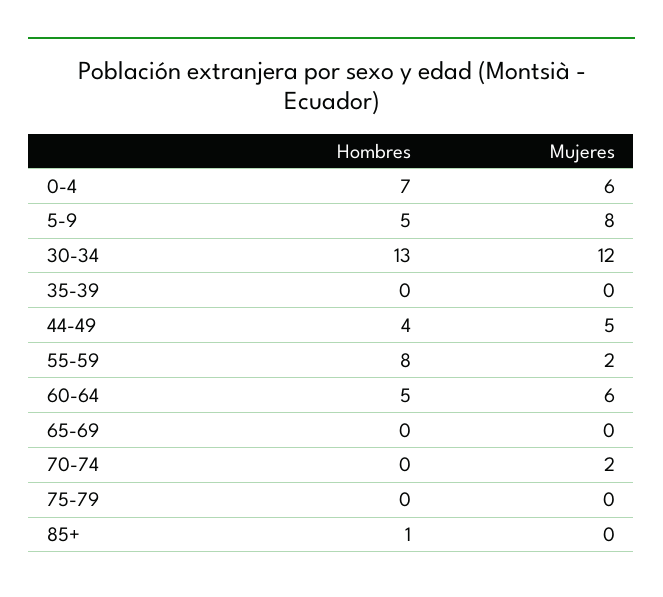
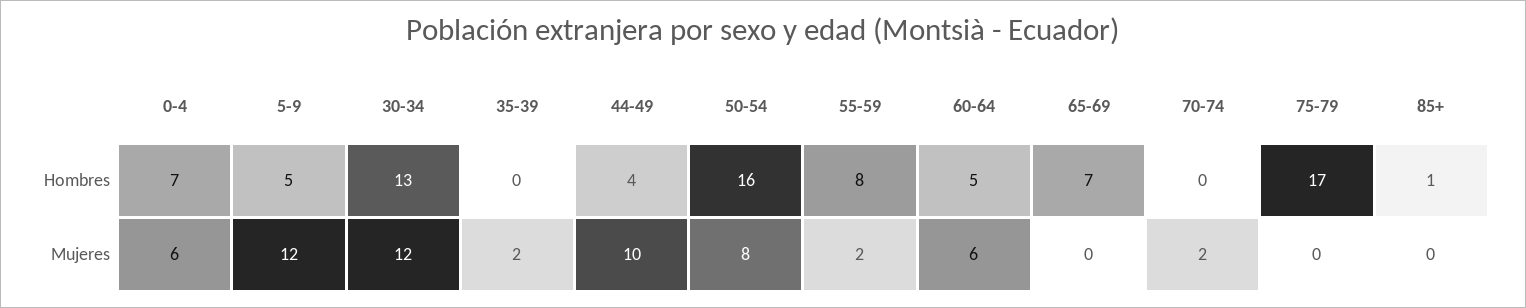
Mujeres, 5-9: 8 -> 12
Mujeres, 35-39: 0 -> 2
Mujeres, 44-49: 5 -> 10
Hombres, 65-69: 0 -> 7
Hombres, 75-79: 0 -> 17
Hombres, 50-54: none -> 16
Mujeres, 50-54: none -> 8

